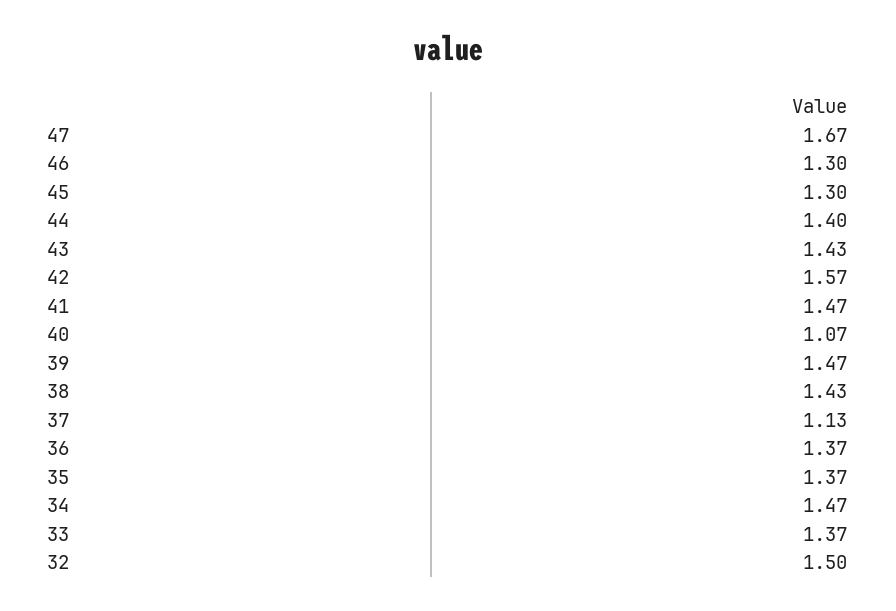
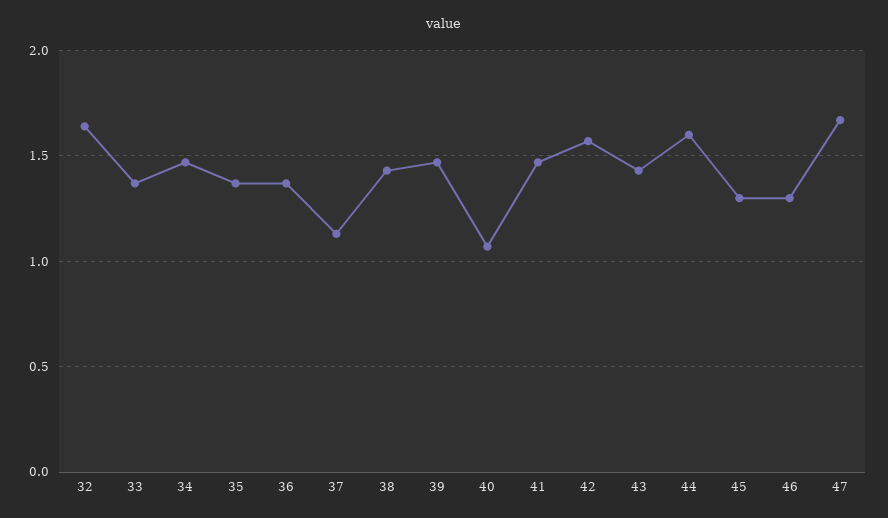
44: 1.4 -> 1.6
32: 1.5 -> 1.65

